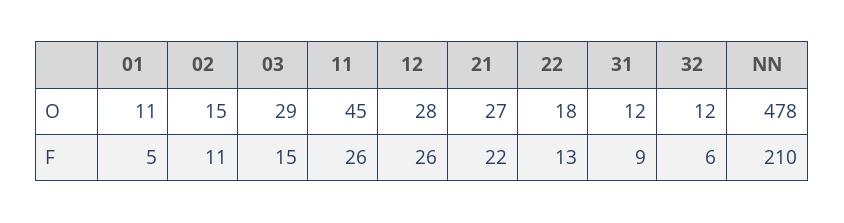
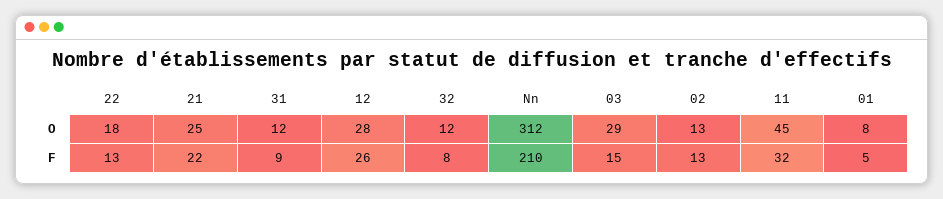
01, O: 11 -> 8
02, O: 15 -> 13
21, O: 27 -> 25
NN, O: 478 -> 312
02, F: 11 -> 13
11, F: 26 -> 32
32, F: 6 -> 8

